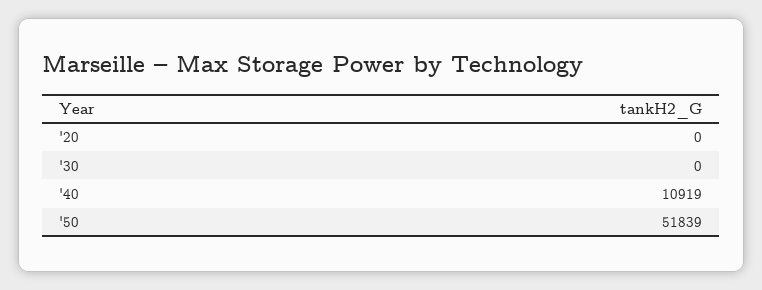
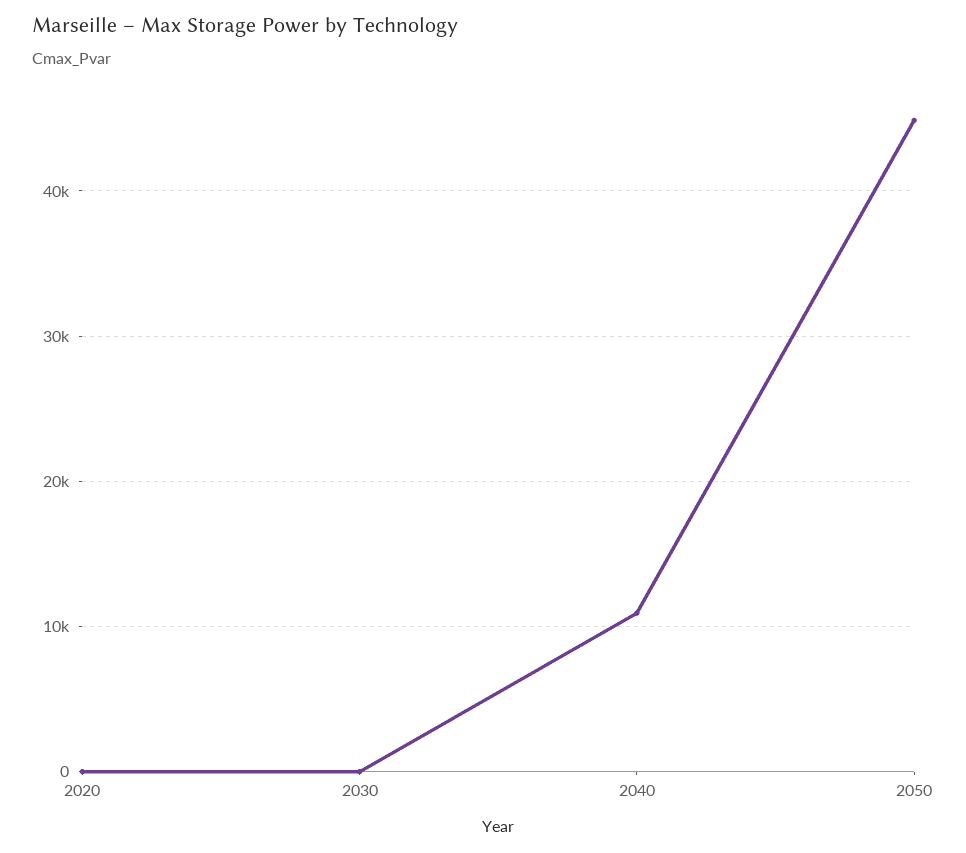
'50: 51839 -> 45000

